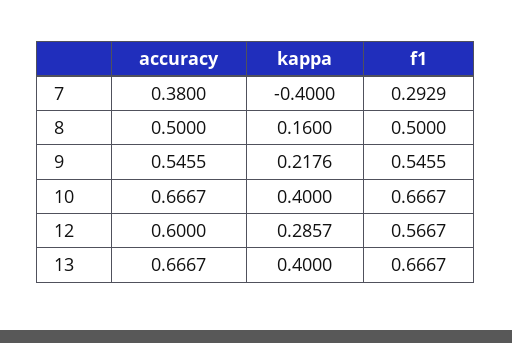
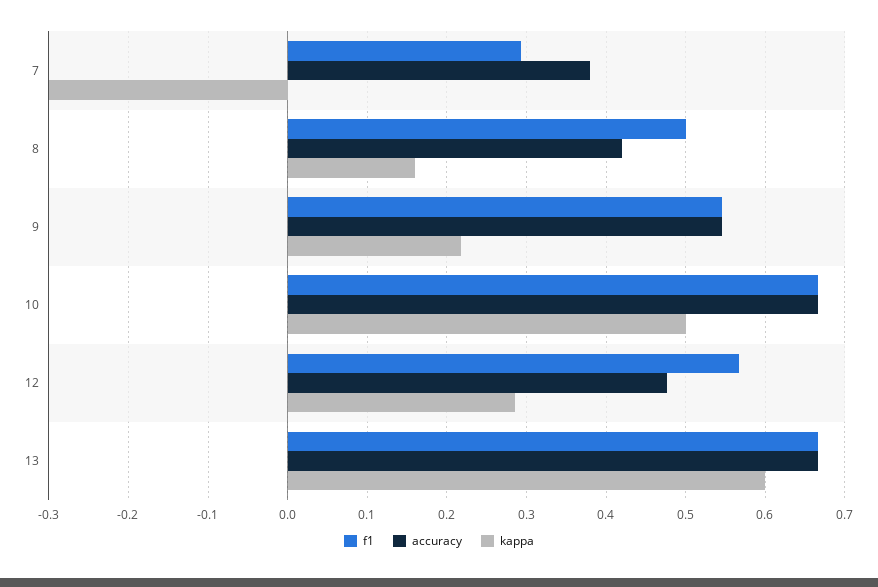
kappa, 7: -0.4 -> -0.3
accuracy, 8: 0.5 -> 0.42
kappa, 10: 0.4 -> 0.5
accuracy, 12: 0.6 -> 0.48
kappa, 13: 0.4 -> 0.6

